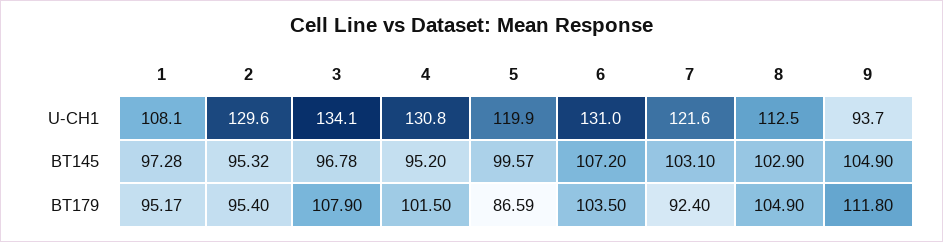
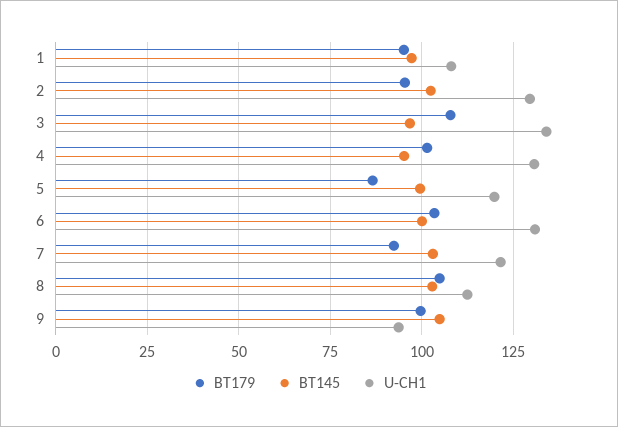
BT145, 2: 95.32 -> 102.5
BT145, 6: 107.2 -> 100
BT179, 9: 111.8 -> 100

